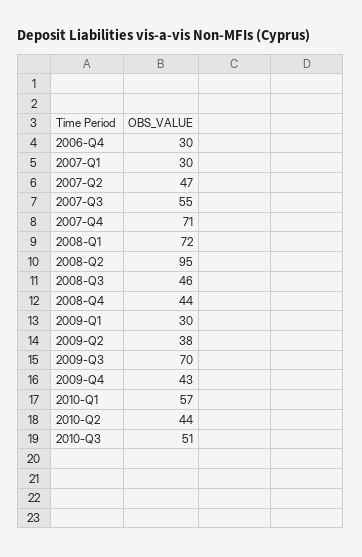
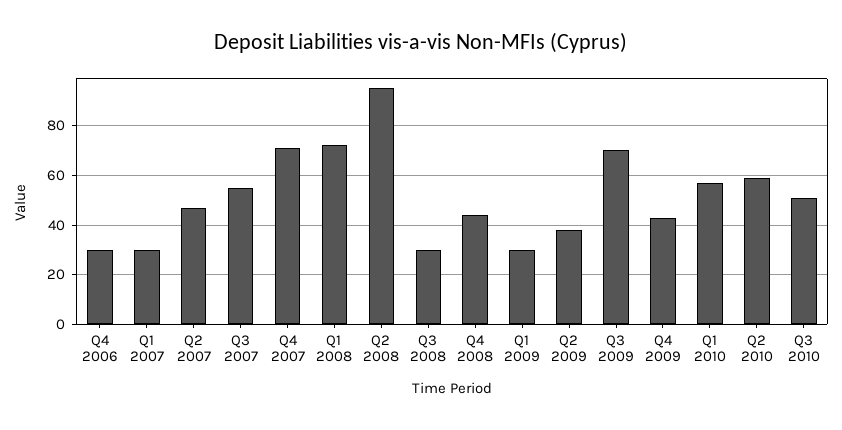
2008-Q3: 46 -> 30
2010-Q2: 44 -> 60

